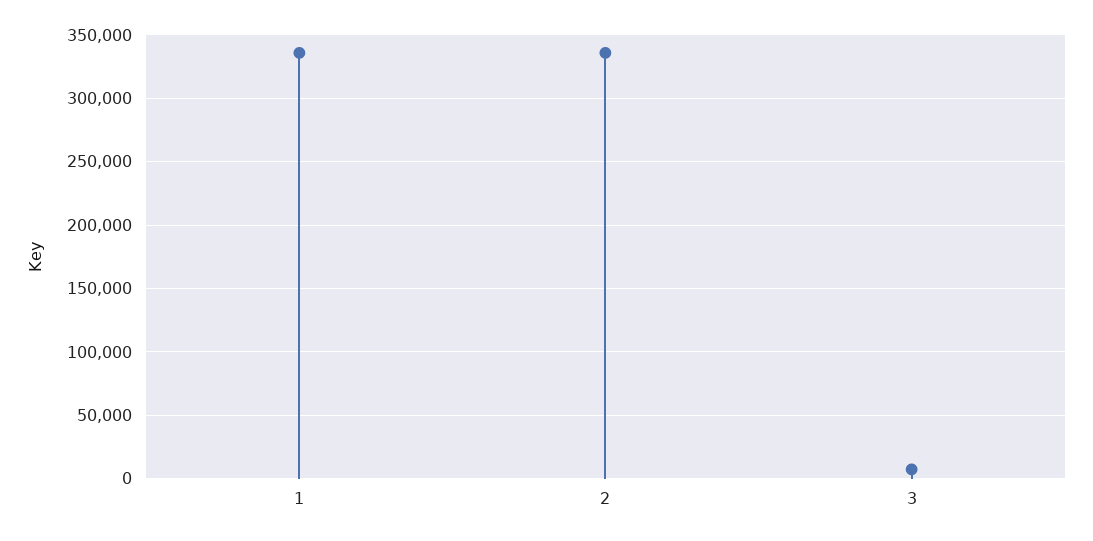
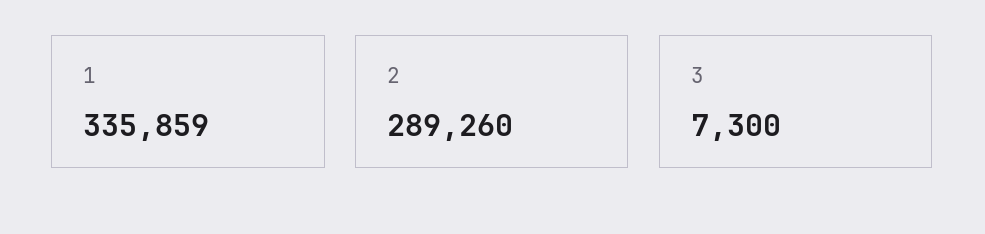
2: 335000 -> 289260

